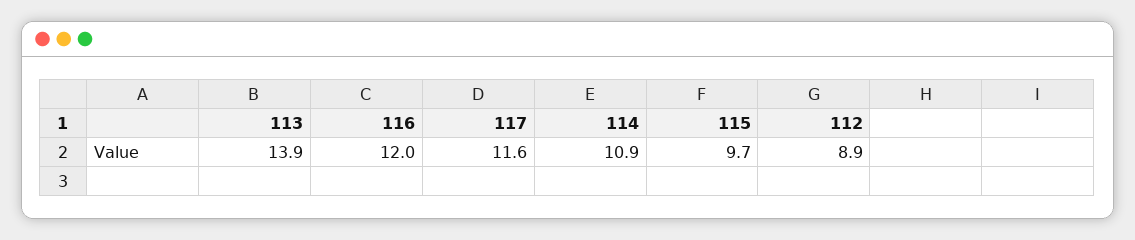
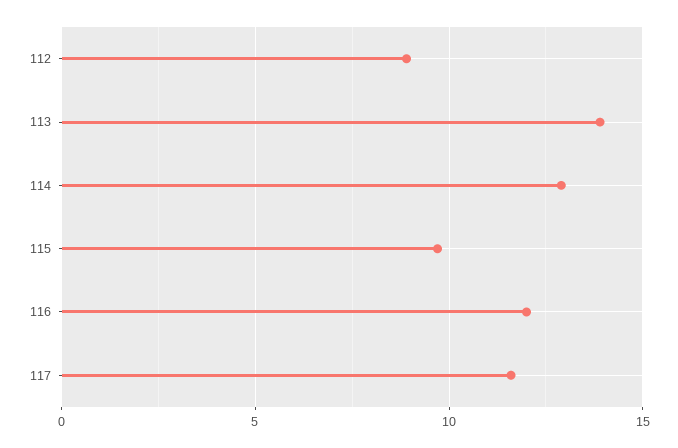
114: 10.9 -> 13

